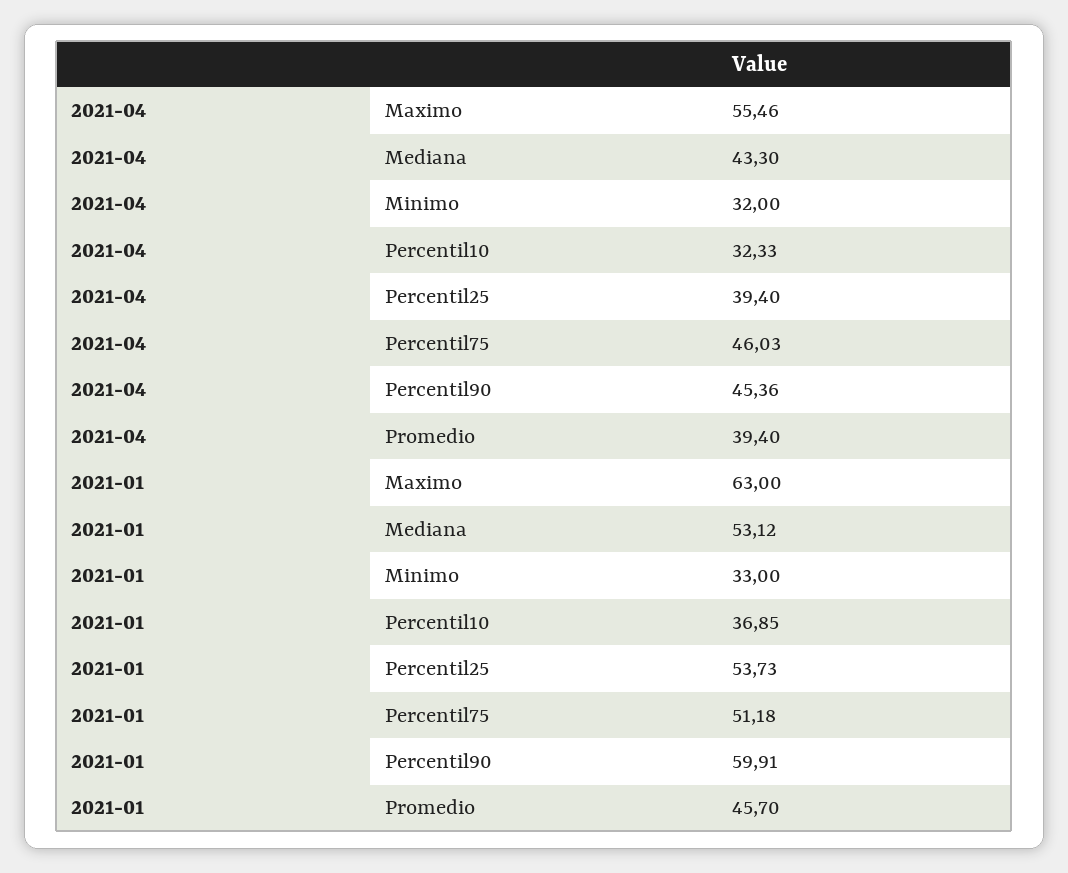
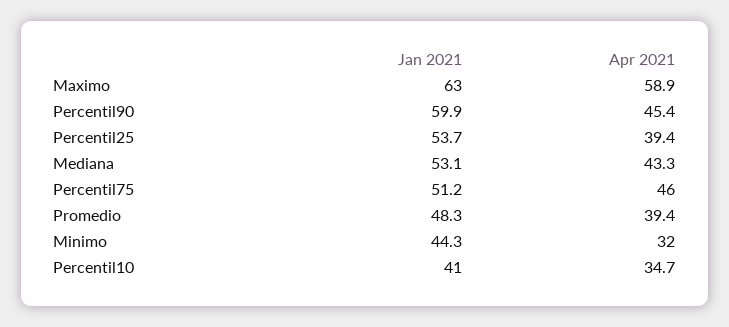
2021-04, Maximo: 55.46 -> 58.9
2021-04, Percentil10: 32.33 -> 34.7
2021-01, Minimo: 33 -> 44.3
2021-01, Percentil10: 36.85 -> 41
2021-01, Promedio: 45.7 -> 48.3

